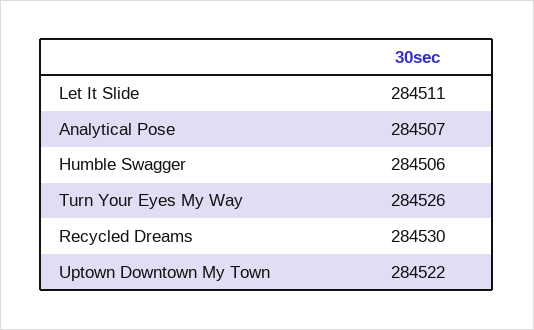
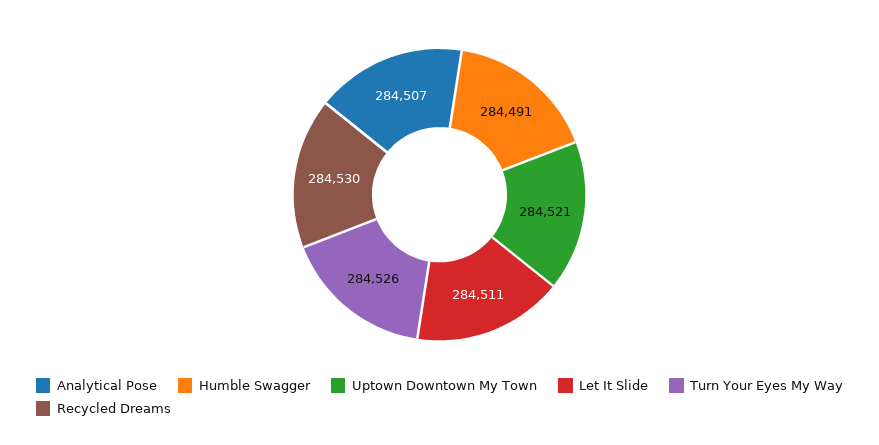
Humble Swagger: 284506 -> 284491
Uptown Downtown My Town: 284522 -> 284521

